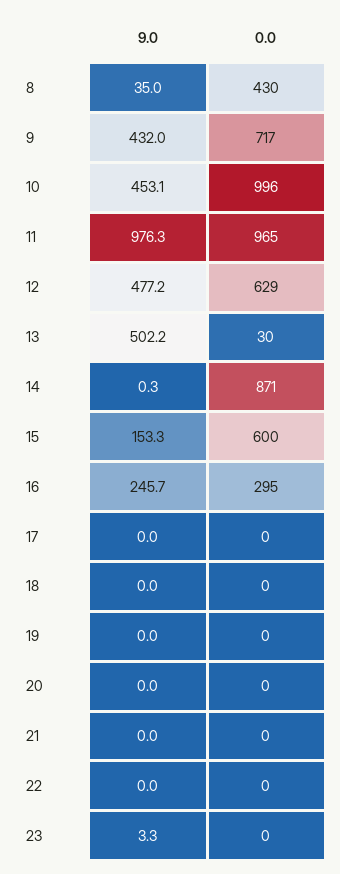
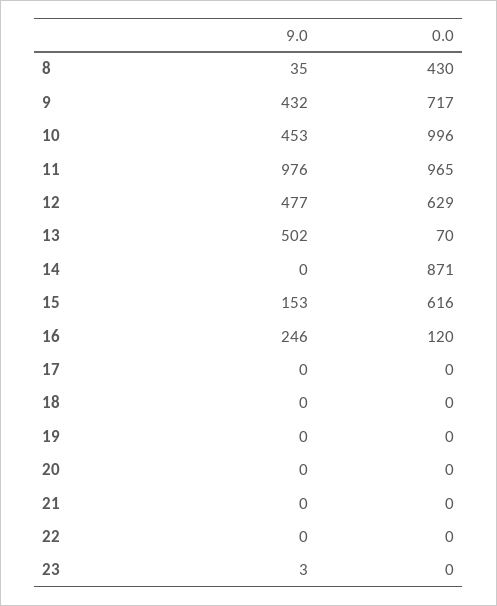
0.0, 13: 30 -> 70
0.0, 15: 600 -> 616
0.0, 16: 295 -> 120

